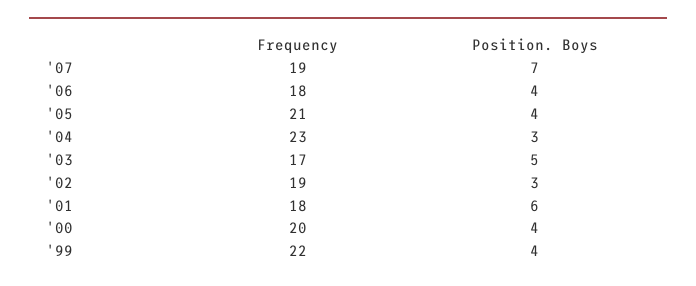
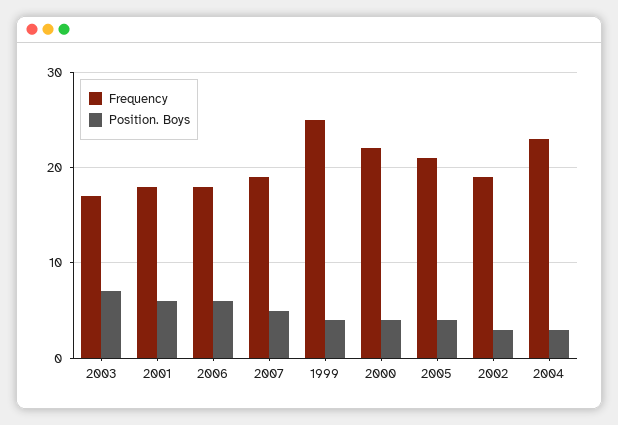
Position. Boys, '07: 7 -> 5
Position. Boys, '06: 4 -> 6
Position. Boys, '03: 5 -> 7
Frequency, '00: 20 -> 22
Frequency, '99: 22 -> 25

